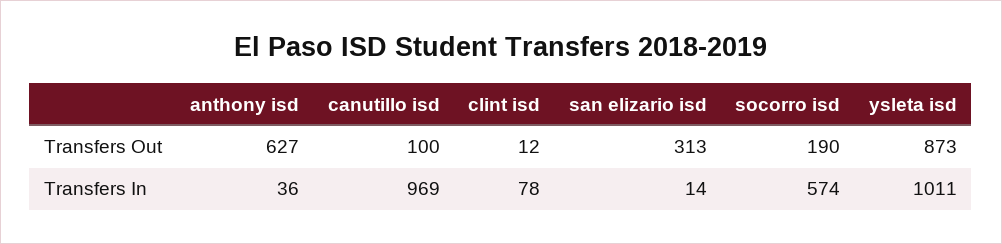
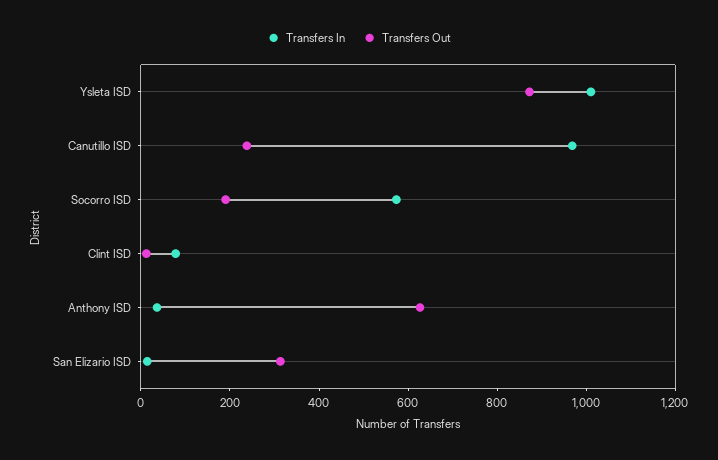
Transfers Out, canutillo isd: 100 -> 250

